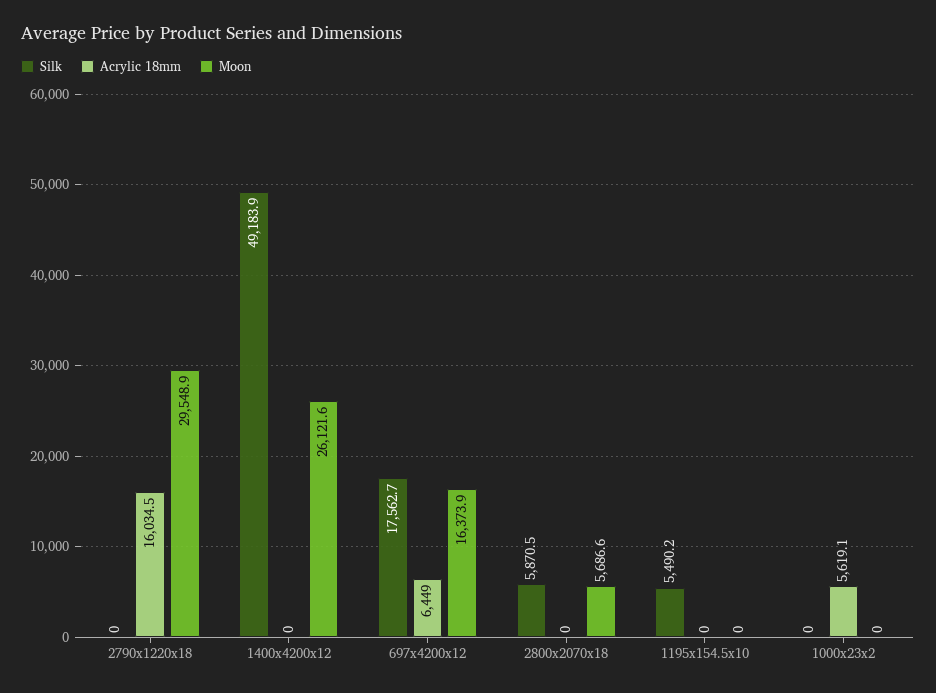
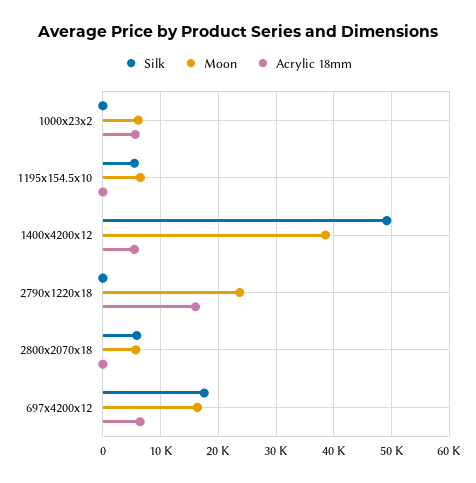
Moon, 2790x1220x18: 29548.9 -> 24000
Acrylic 18mm, 1400x4200x12: 0 -> 6000
Moon, 1400x4200x12: 26121.6 -> 38000
Moon, 1195x154.5x10: 0 -> 6000
Moon, 1000x23x2: 0 -> 6000

